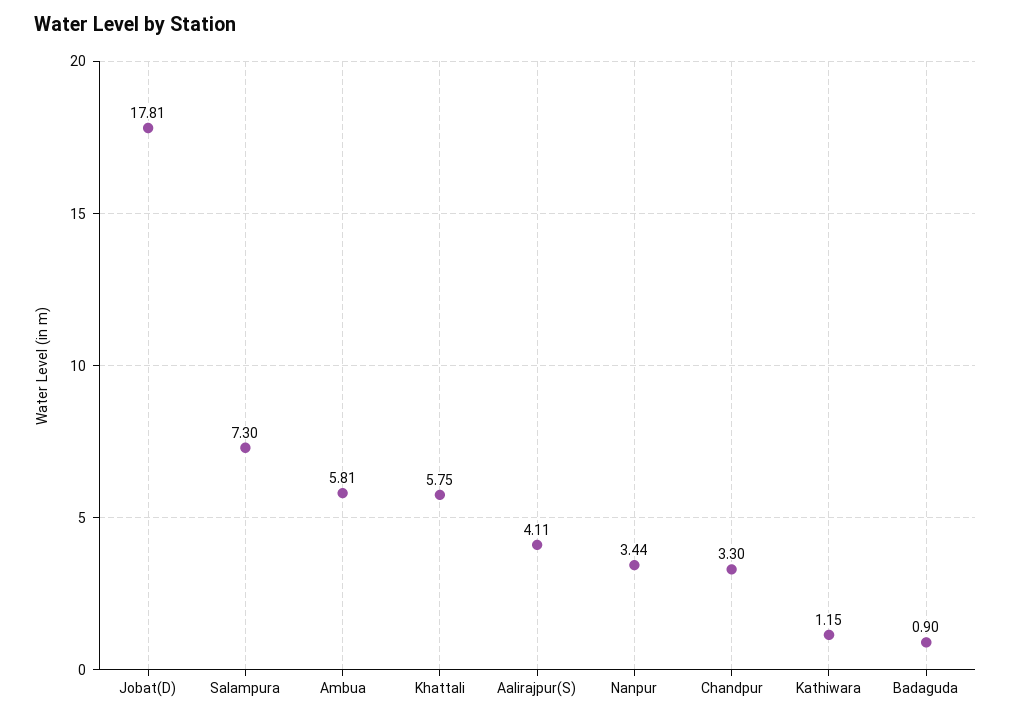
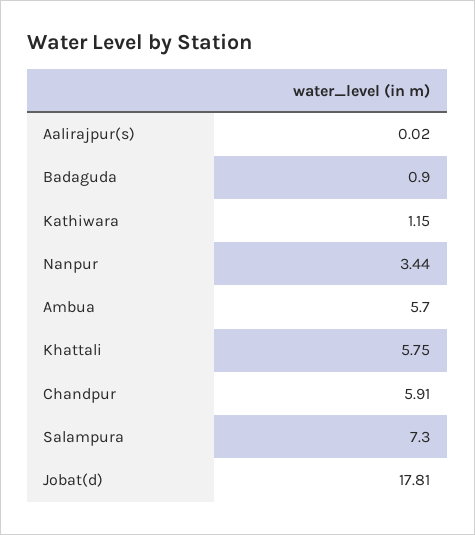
Ambua: 5.81 -> 5.7
Aalirajpur(S): 4.11 -> 0.02
Chandpur: 3.3 -> 5.91

